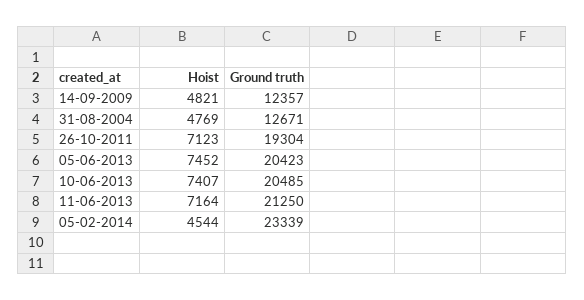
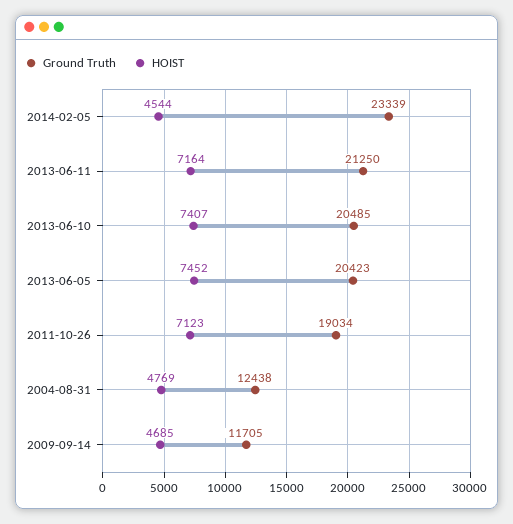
Hoist, 14-09-2009: 4821 -> 4685
Ground truth, 14-09-2009: 12357 -> 11705
Ground truth, 31-08-2004: 12671 -> 12438
Ground truth, 26-10-2011: 19304 -> 19034

